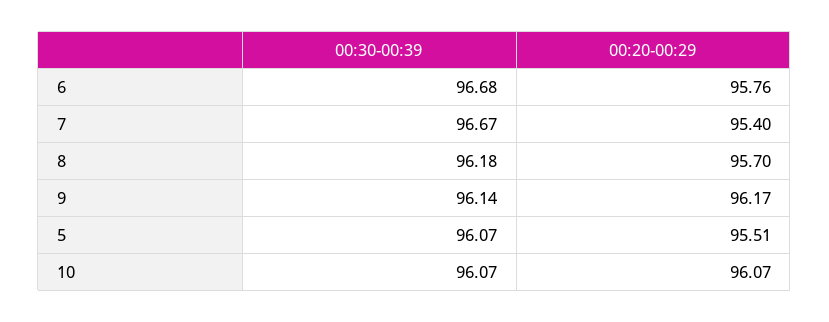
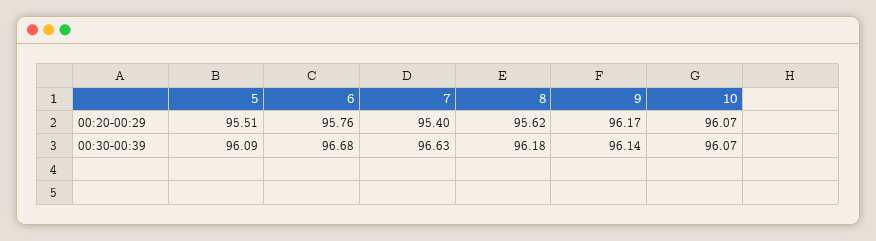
00:30-00:39, 7: 96.67 -> 96.63
00:20-00:29, 8: 95.7 -> 95.62
00:30-00:39, 5: 96.07 -> 96.09

